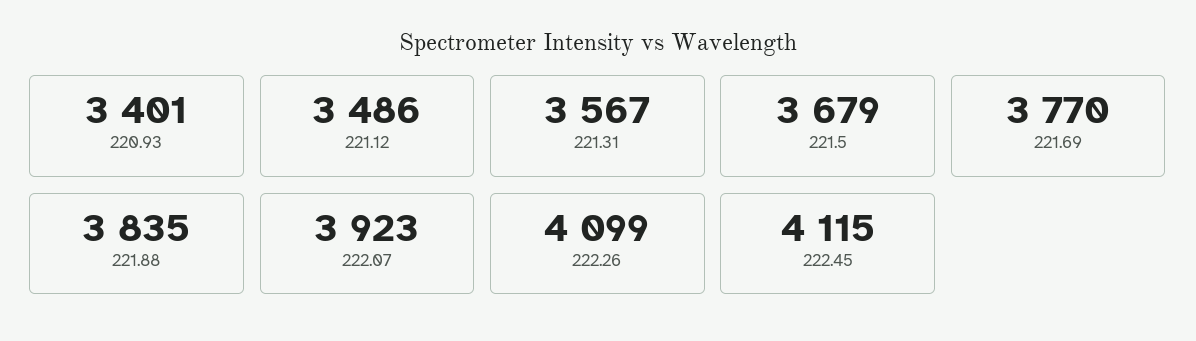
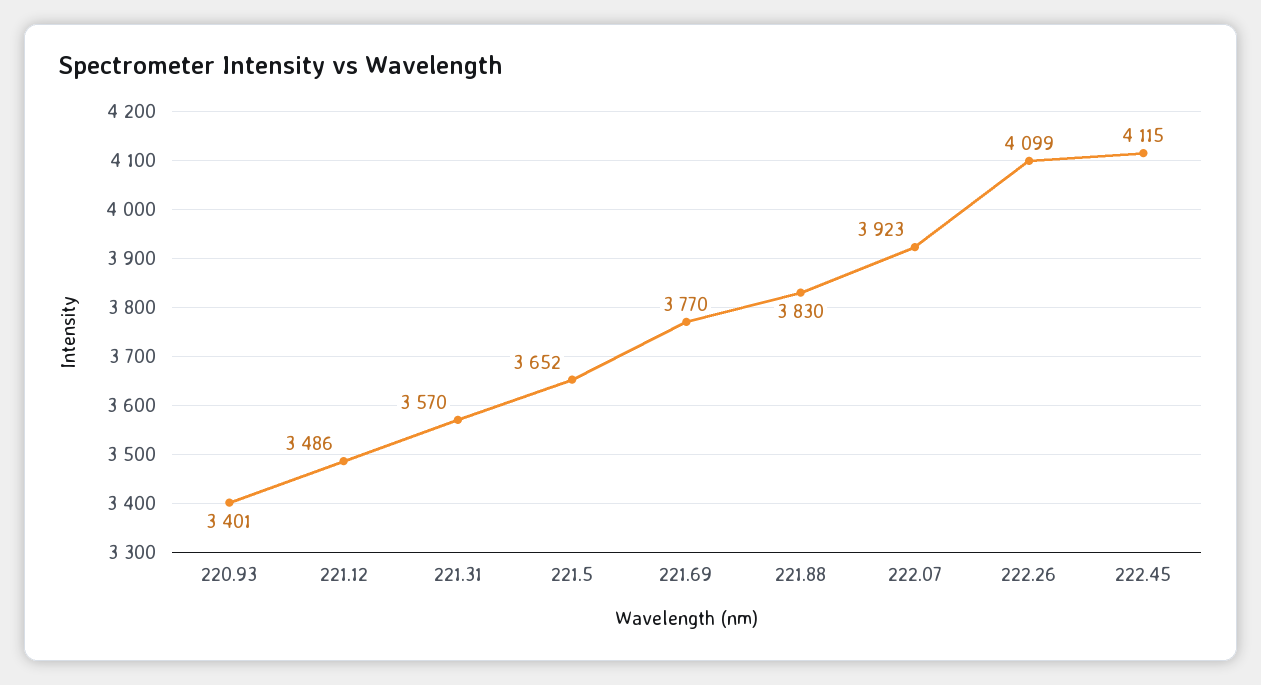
221.31: 3567 -> 3570
221.5: 3679 -> 3652
221.88: 3835 -> 3830

